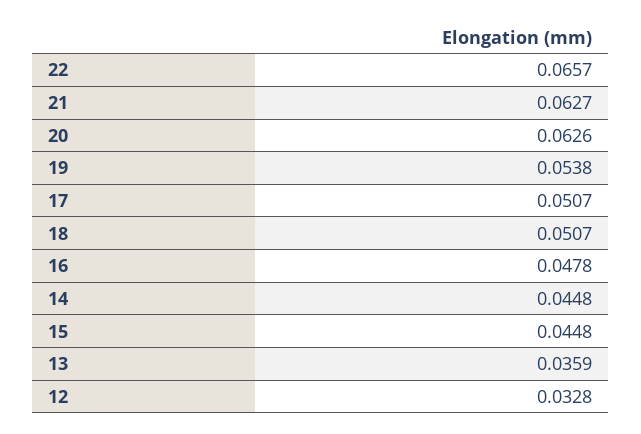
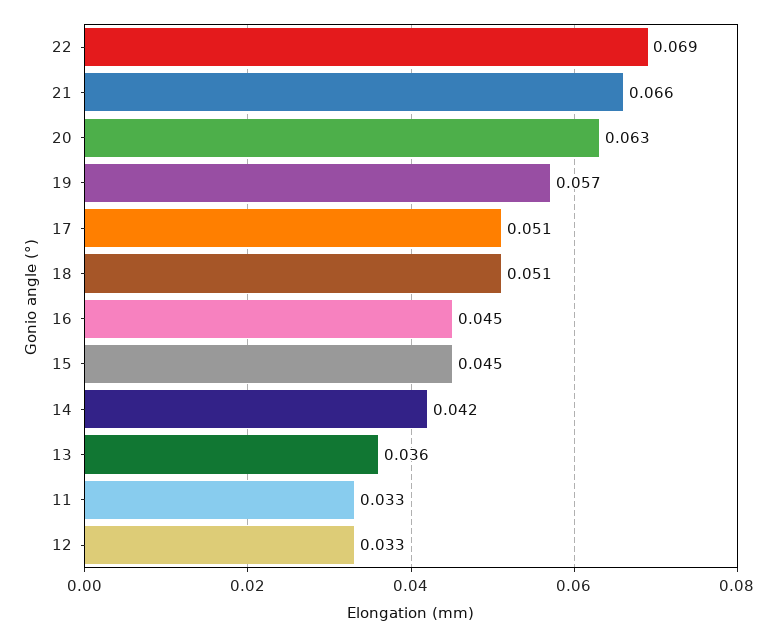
22: 0.0657 -> 0.069
21: 0.0627 -> 0.066
19: 0.0538 -> 0.057
16: 0.0478 -> 0.045
14: 0.0448 -> 0.042
11: none -> 0.033

